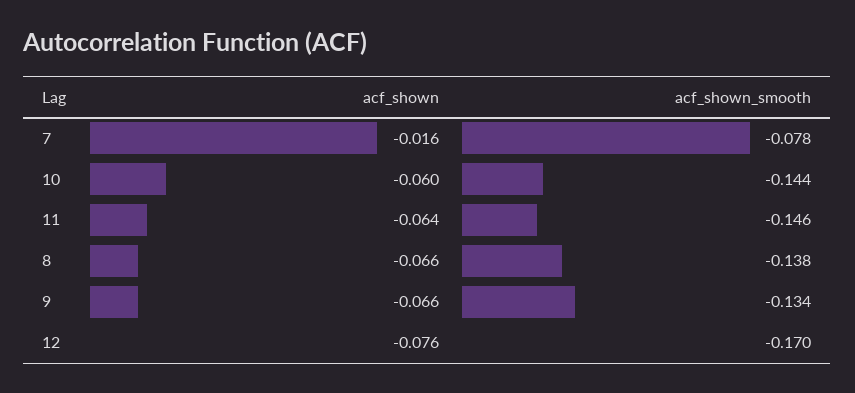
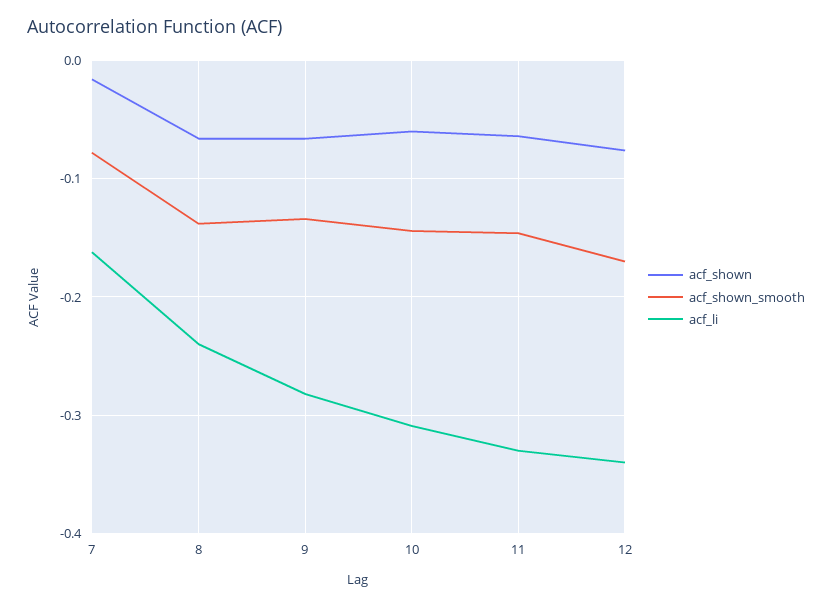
acf_li, 7: none -> -0.16
acf_li, 8: none -> -0.24
acf_li, 9: none -> -0.28
acf_li, 10: none -> -0.31
acf_li, 11: none -> -0.33
acf_li, 12: none -> -0.34

